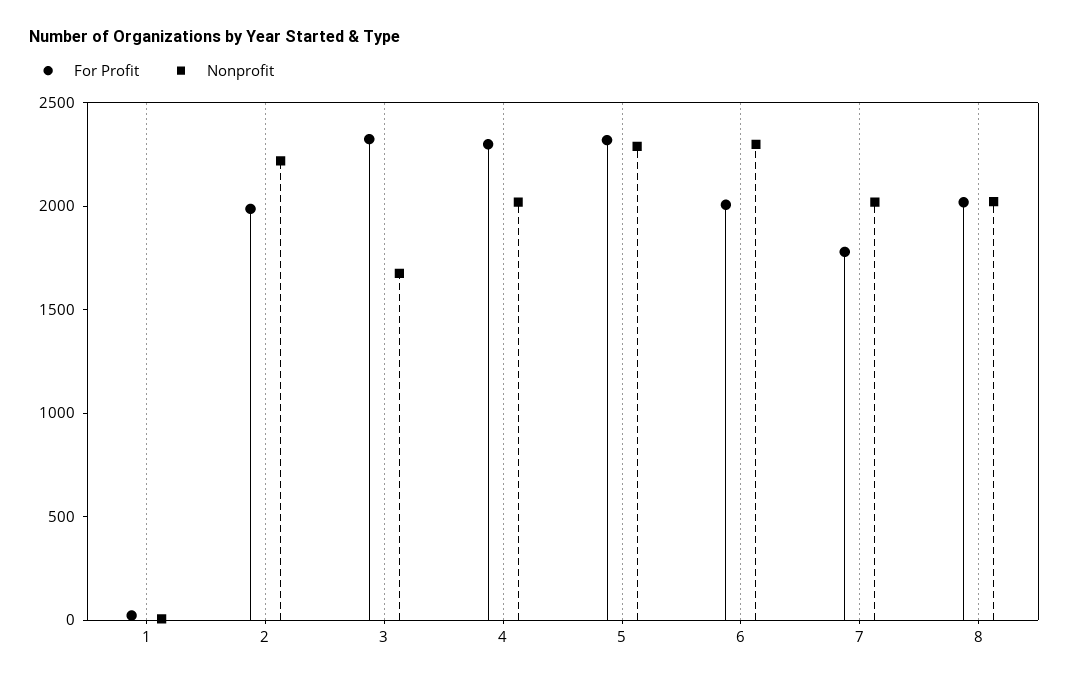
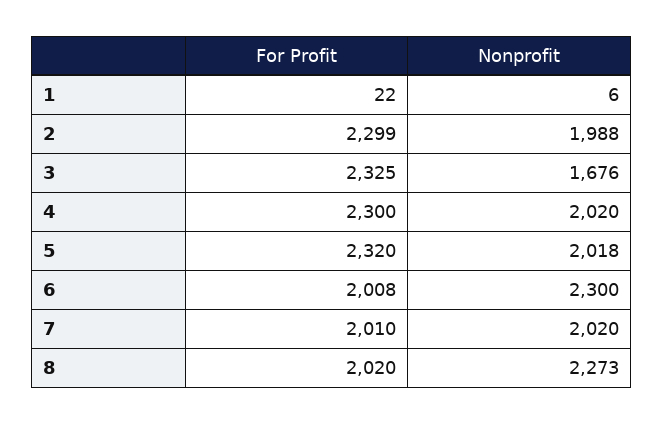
For Profit, 2: 2000 -> 2299
Nonprofit, 2: 2200 -> 1988
Nonprofit, 5: 2300 -> 2018
For Profit, 7: 1800 -> 2010
Nonprofit, 8: 2000 -> 2273

